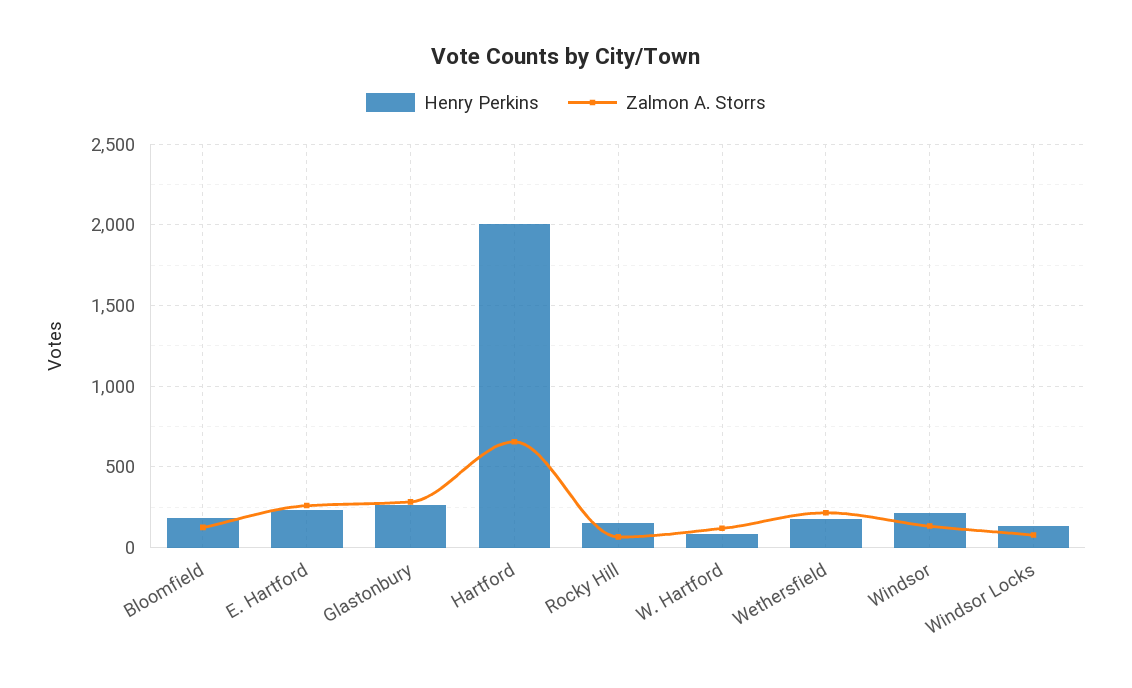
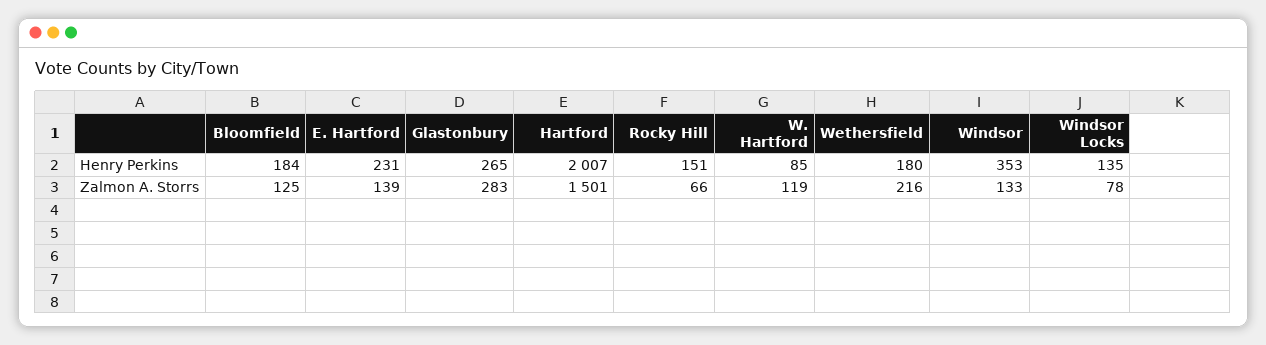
Zalmon A. Storrs, E. Hartford: 250 -> 139
Zalmon A. Storrs, Hartford: 650 -> 1501
Henry Perkins, Windsor: 200 -> 353

